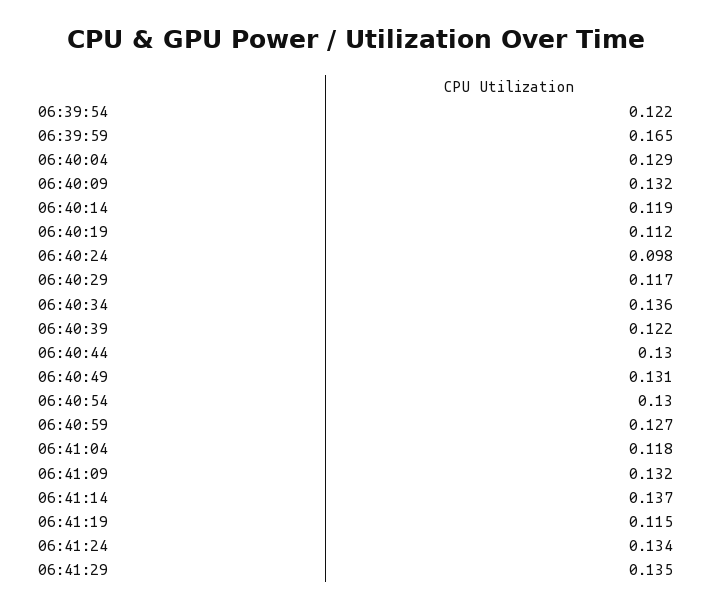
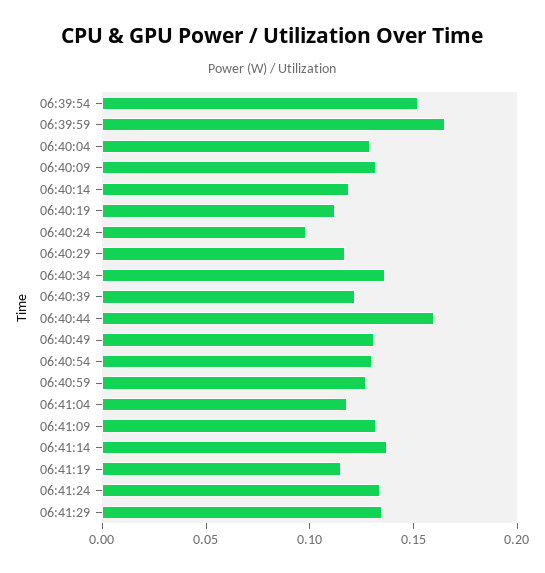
06:39:54: 0.122 -> 0.15
06:40:44: 0.13 -> 0.16

